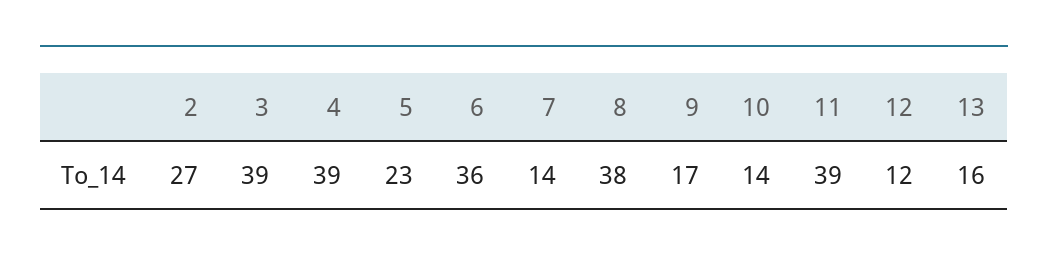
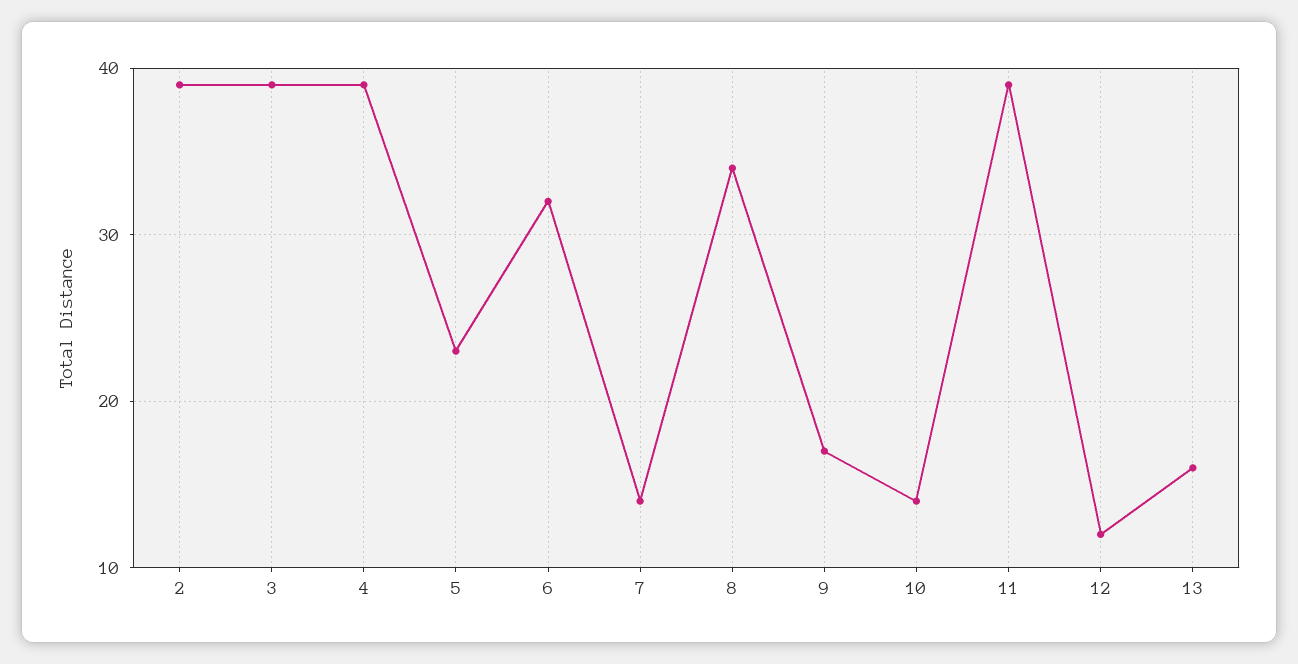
2: 27 -> 39
6: 36 -> 32
8: 38 -> 34

